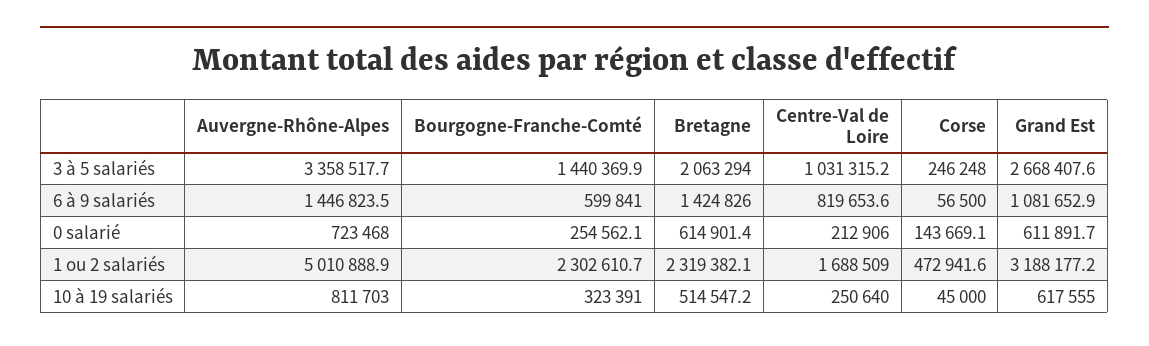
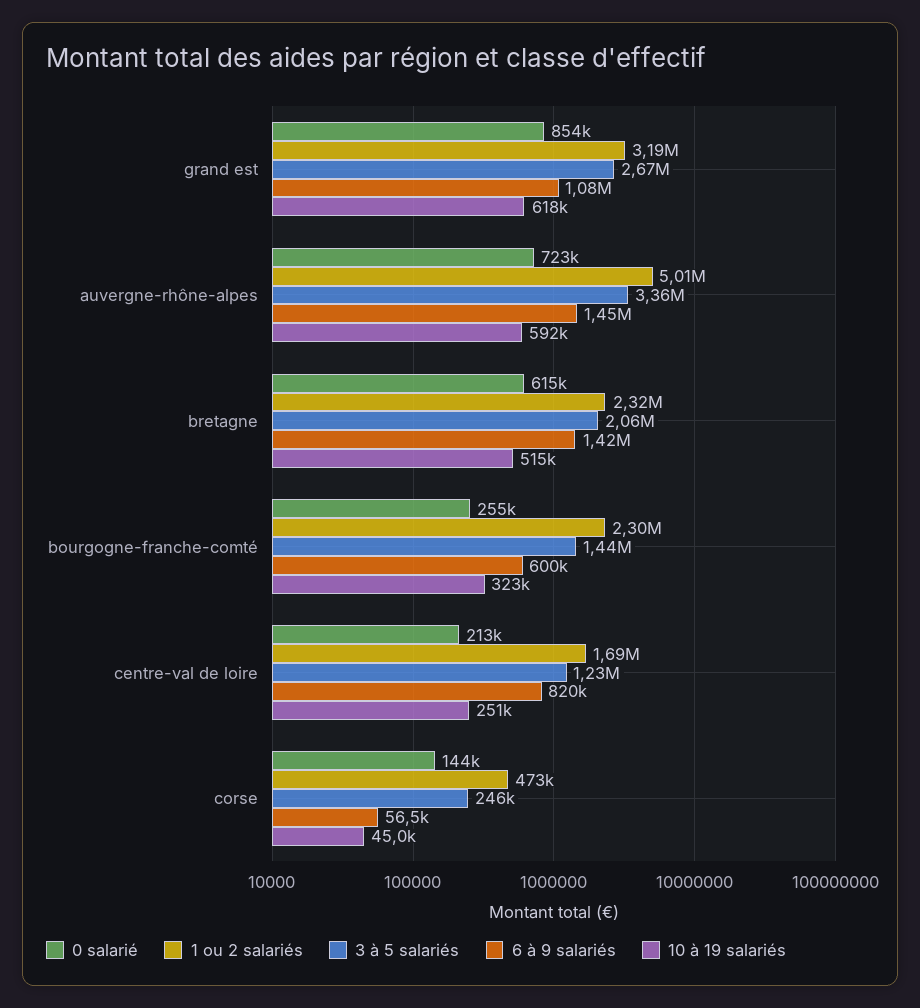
3 à 5 salariés, Centre-Val de Loire: 1031315.2 -> 1230000
0 salarié, Grand Est: 611891.7 -> 854000
10 à 19 salariés, Auvergne-Rhône-Alpes: 811703 -> 592000

